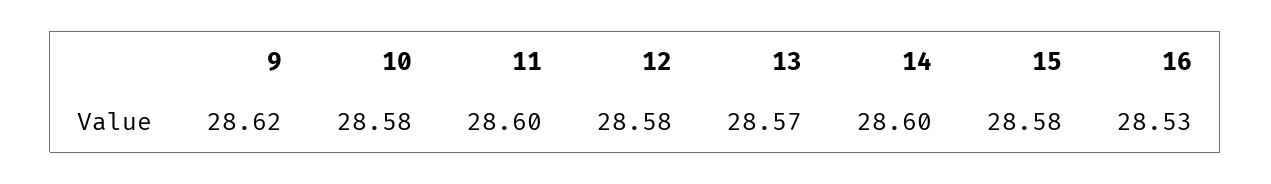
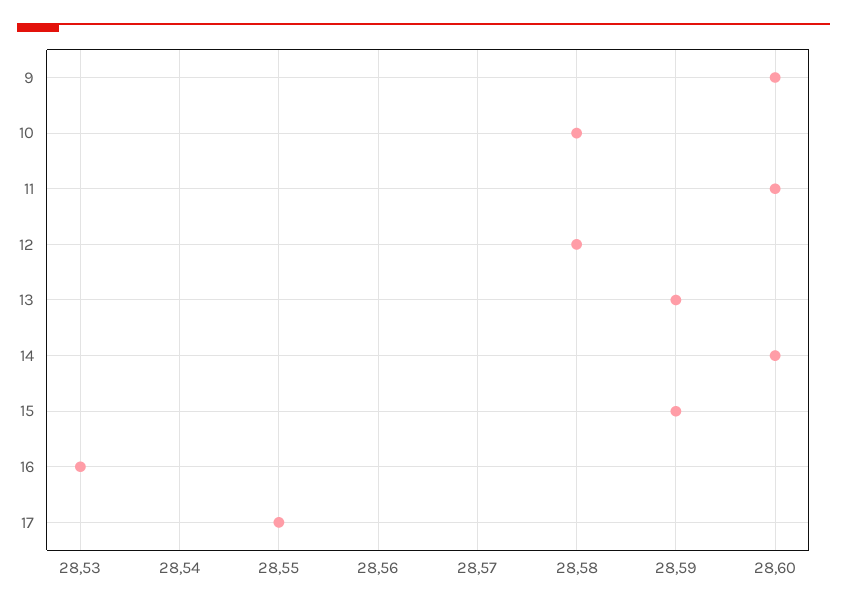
9: 28.62 -> 28.6
13: 28.57 -> 28.59
15: 28.58 -> 28.59
17: none -> 28.55

